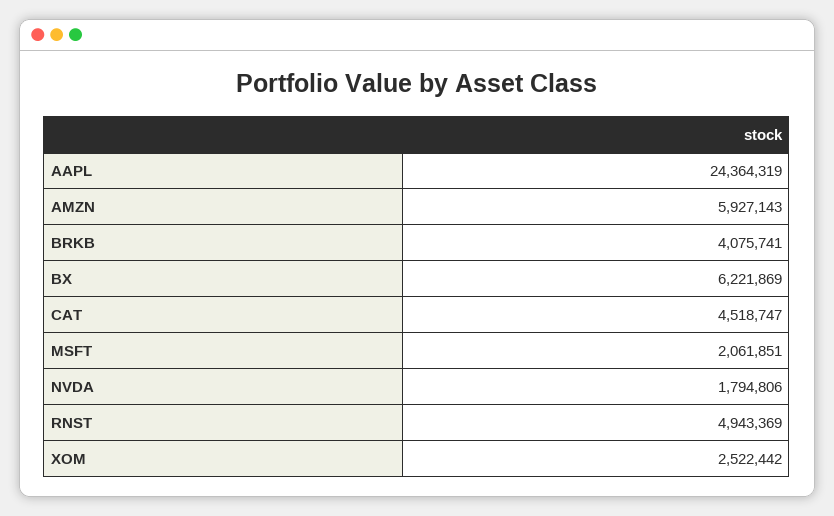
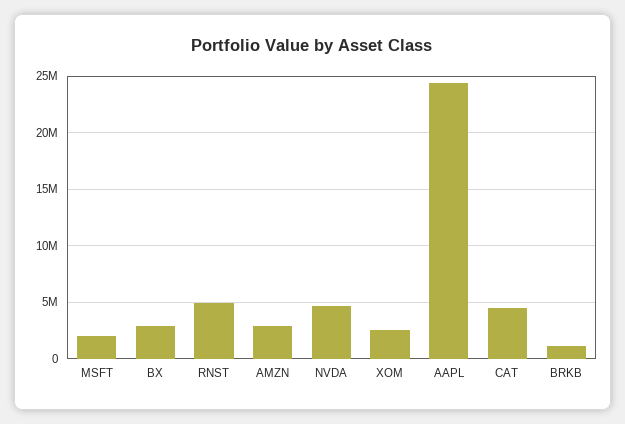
AMZN: 5927143 -> 3000000
BRKB: 4075741 -> 1000000
BX: 6221869 -> 3000000
NVDA: 1794806 -> 5000000

